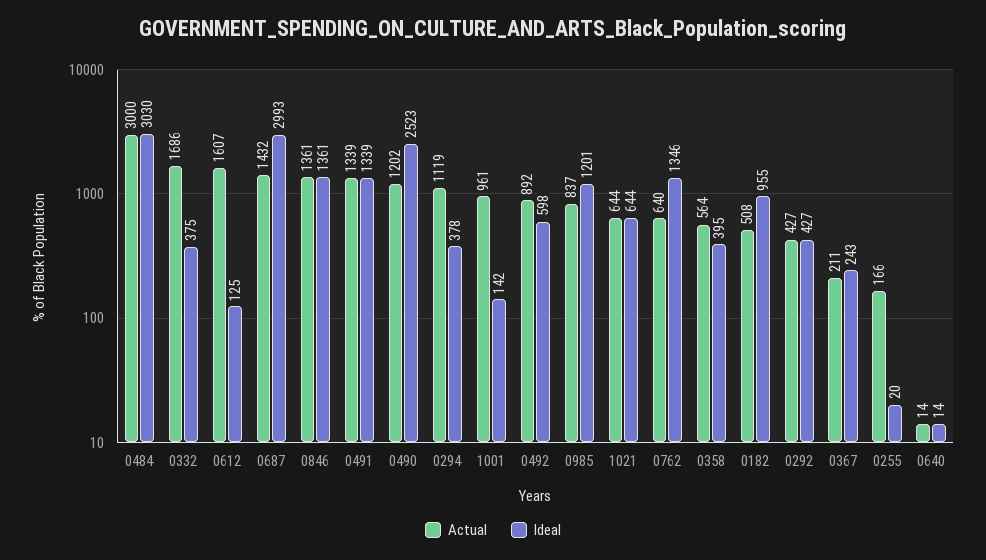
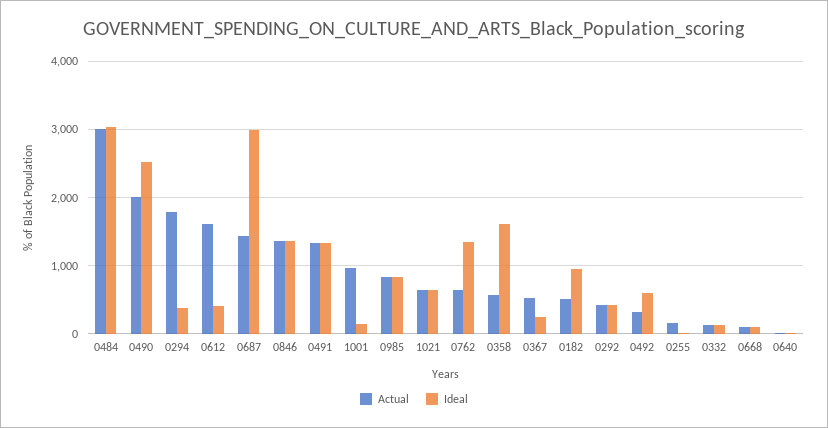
Actual, 0332: 1686 -> 100
Ideal, 0332: 375 -> 100
Ideal, 0612: 125 -> 400
Actual, 0490: 1202 -> 2000
Actual, 0294: 1119 -> 1800
Actual, 0492: 892 -> 300
Ideal, 0985: 1201 -> 800
Ideal, 0358: 395 -> 1600
Actual, 0367: 211 -> 500
Actual, 0668: none -> 100
Ideal, 0668: none -> 100

